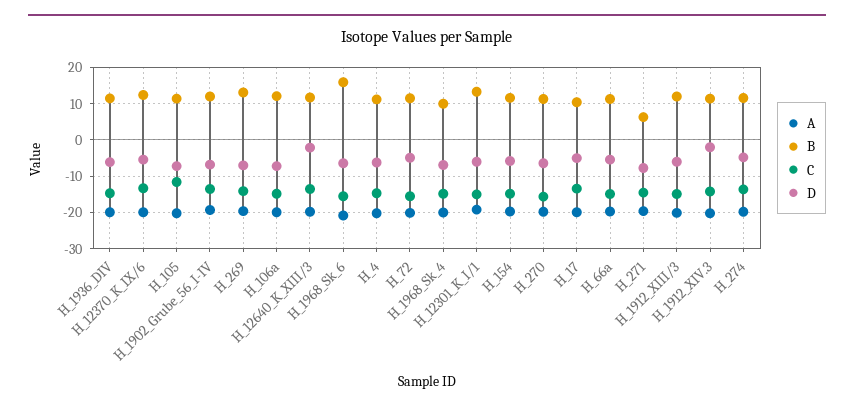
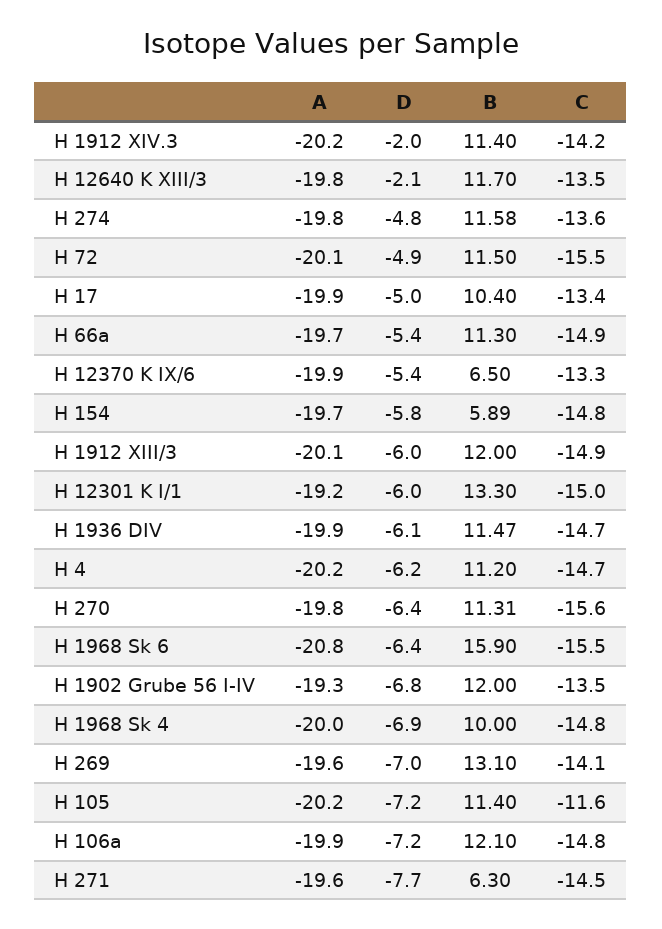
B, H_12370_K_IX/6: 12 -> 6.5
B, H_154: 12 -> 5.89

